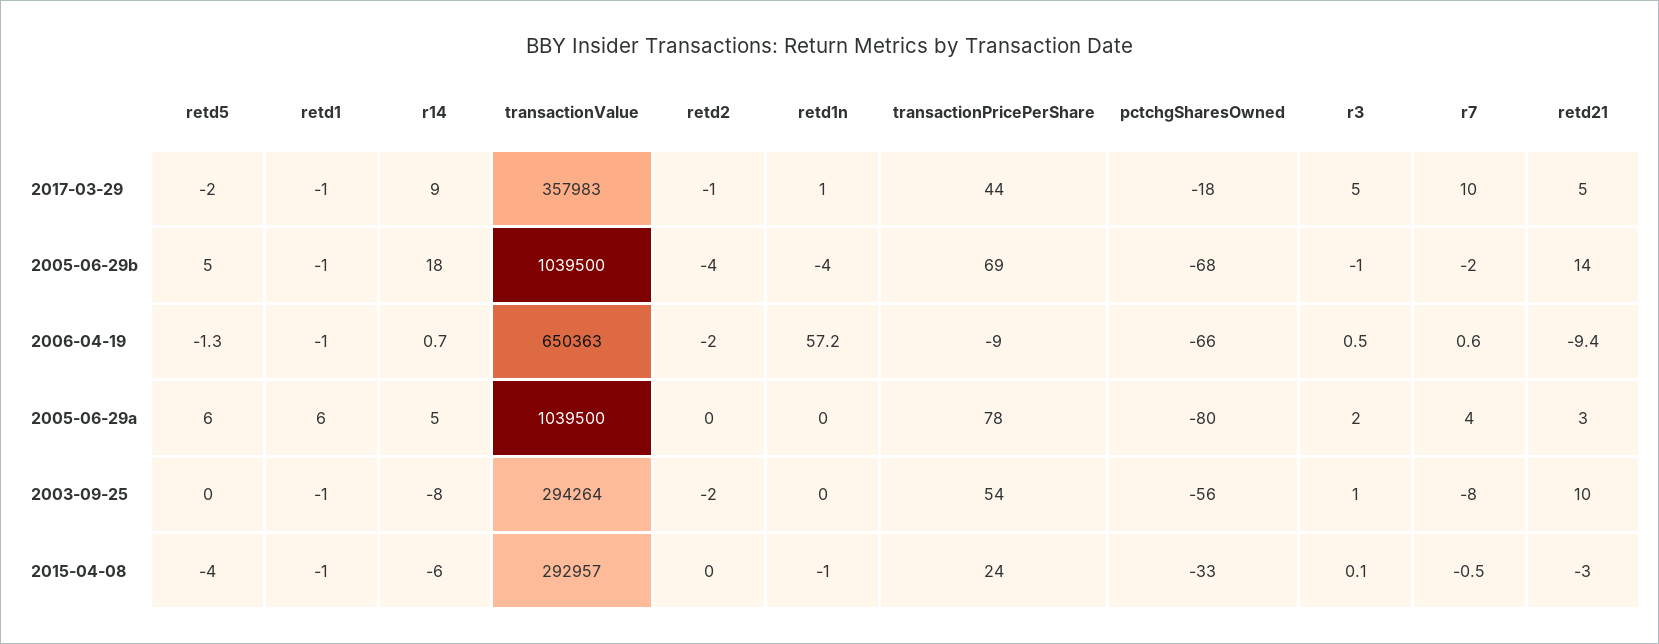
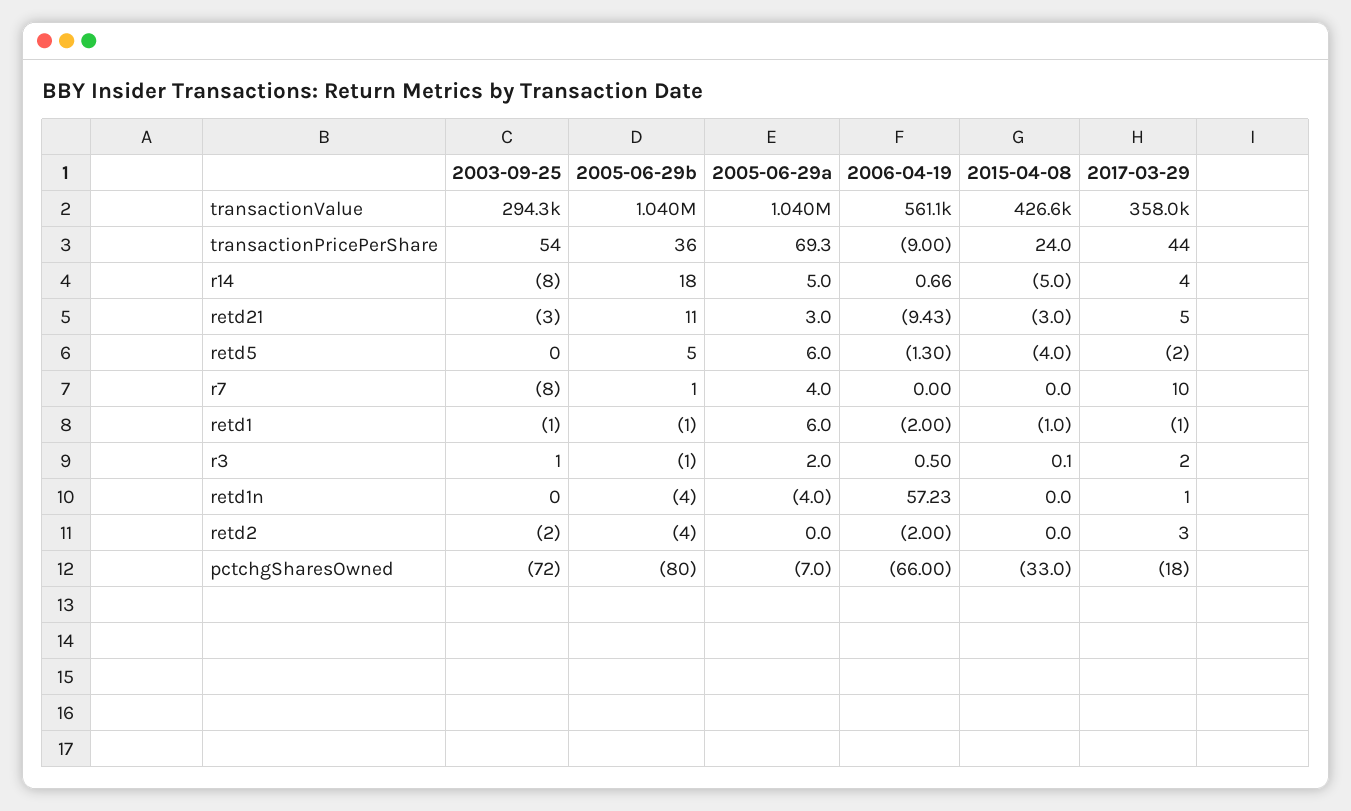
r14, 2017-03-29: 9 -> 4
retd2, 2017-03-29: -1 -> 3
r3, 2017-03-29: 5 -> 2
transactionPricePerShare, 2005-06-29b: 69 -> 36
pctchgSharesOwned, 2005-06-29b: -68 -> -80
r7, 2005-06-29b: -2 -> 1
retd21, 2005-06-29b: 14 -> 11
retd1, 2006-04-19: -1 -> -2
transactionValue, 2006-04-19: 650363 -> 561100
r7, 2006-04-19: 0.6 -> 0
retd1n, 2005-06-29a: 0 -> -4
transactionPricePerShare, 2005-06-29a: 78 -> 69.3
pctchgSharesOwned, 2005-06-29a: -80 -> -7
pctchgSharesOwned, 2003-09-25: -56 -> -72
retd21, 2003-09-25: 10 -> -3
r14, 2015-04-08: -6 -> -5
transactionValue, 2015-04-08: 292957 -> 426600
retd1n, 2015-04-08: -1 -> 0
r7, 2015-04-08: -0.5 -> 0

